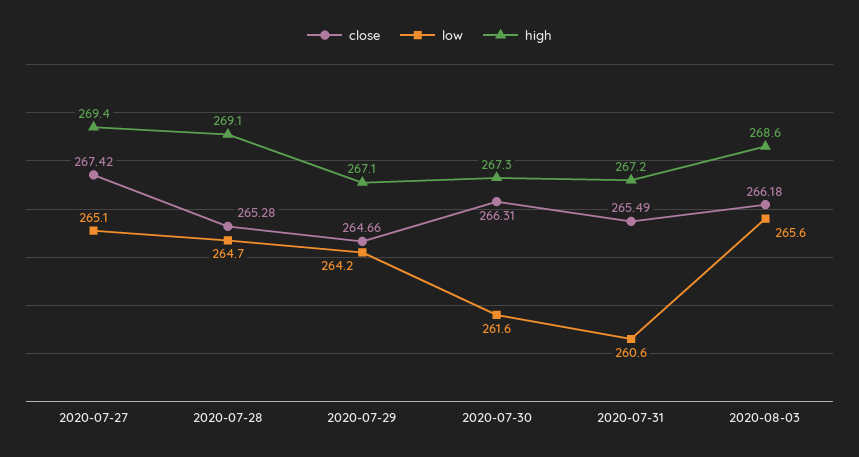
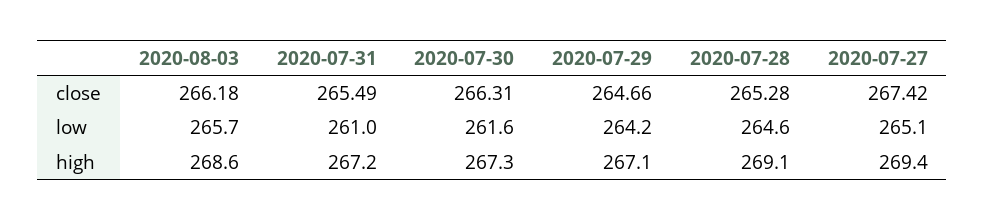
low, 2020-07-28: 264.7 -> 264.6
low, 2020-07-31: 260.6 -> 261
low, 2020-08-03: 265.6 -> 265.7

